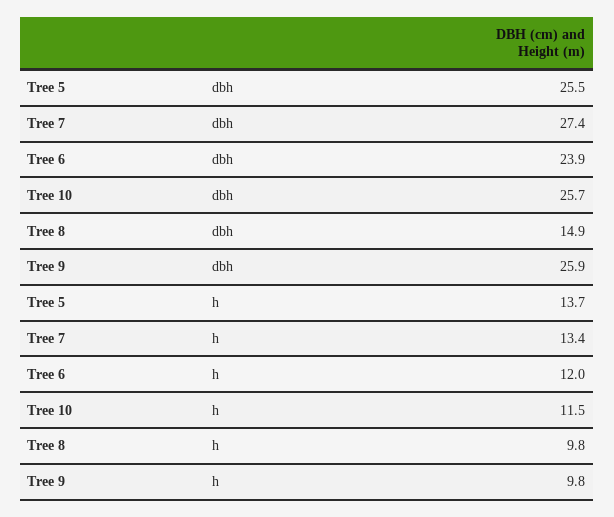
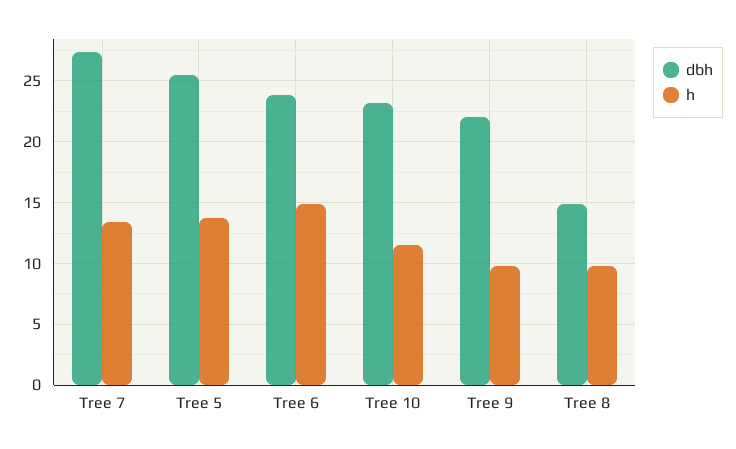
dbh, Tree 10: 25.7 -> 23
dbh, Tree 9: 25.9 -> 22
h, Tree 6: 12 -> 15

